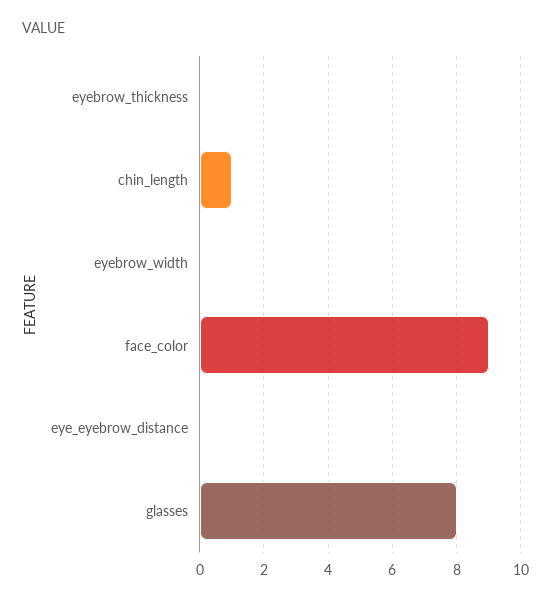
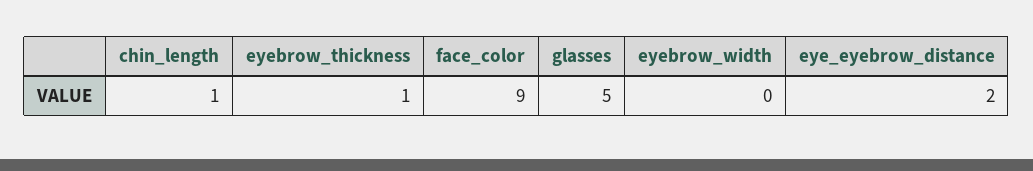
eyebrow_thickness: 0 -> 1
eye_eyebrow_distance: 0 -> 2
glasses: 8 -> 5

